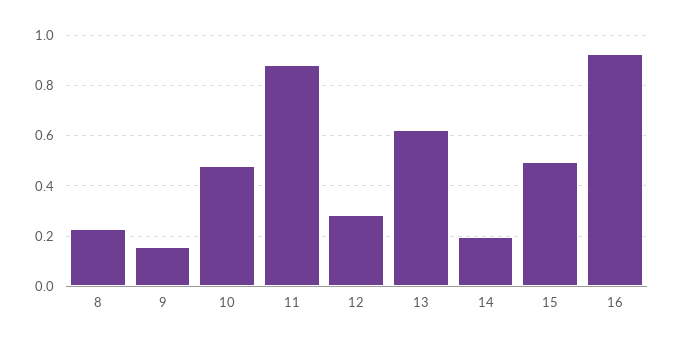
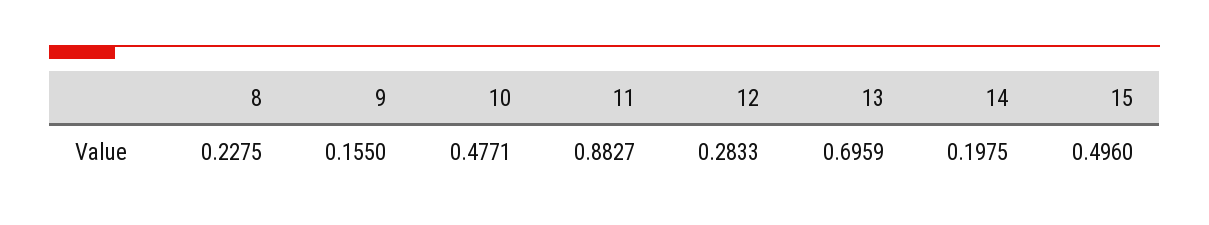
13: 0.625 -> 0.6959
16: 0.925 -> none

